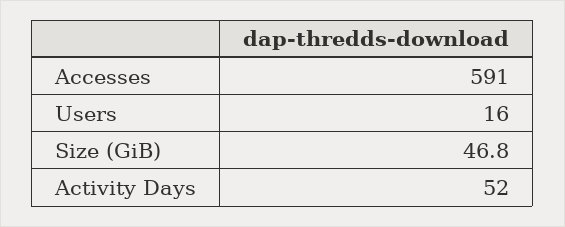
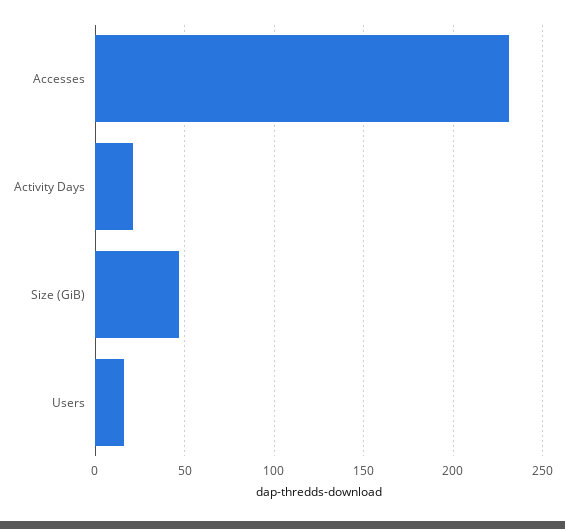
Accesses: 591 -> 230
Activity Days: 52 -> 20

